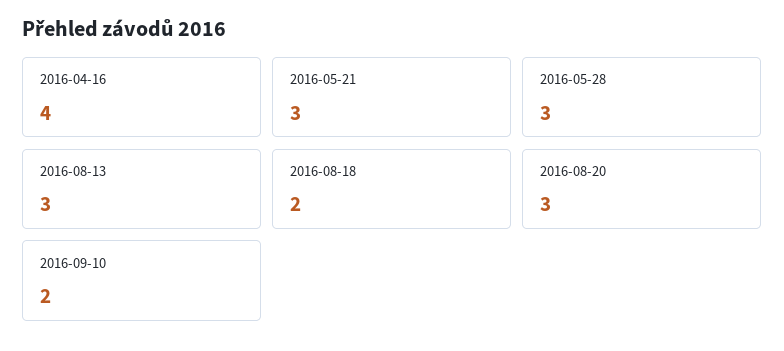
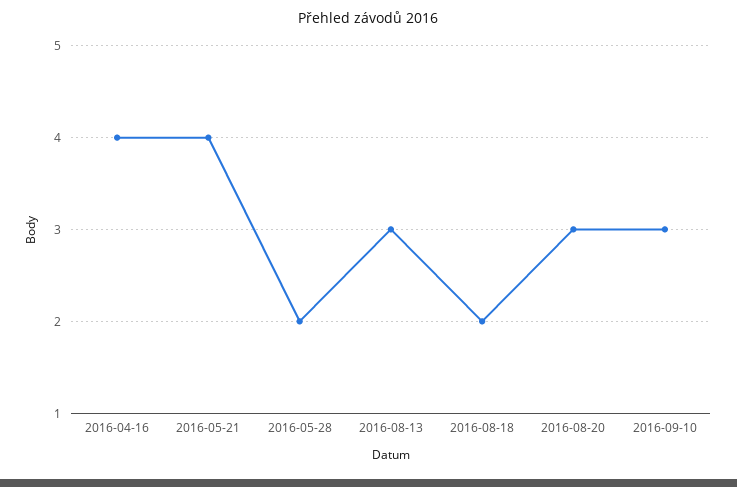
2016-05-21: 3 -> 4
2016-05-28: 3 -> 2
2016-09-10: 2 -> 3

